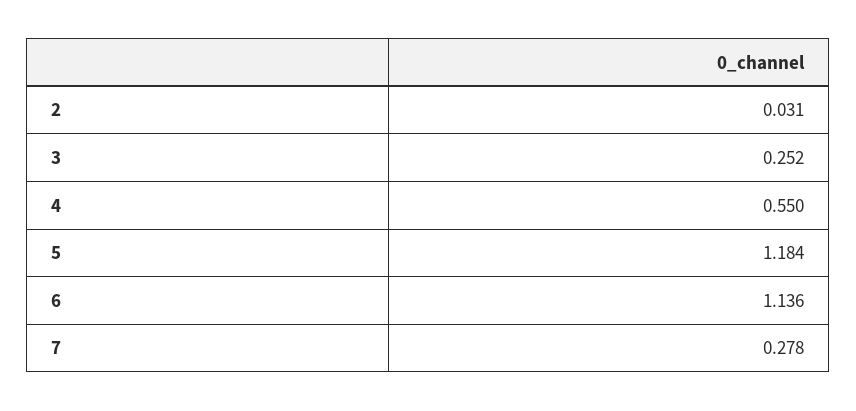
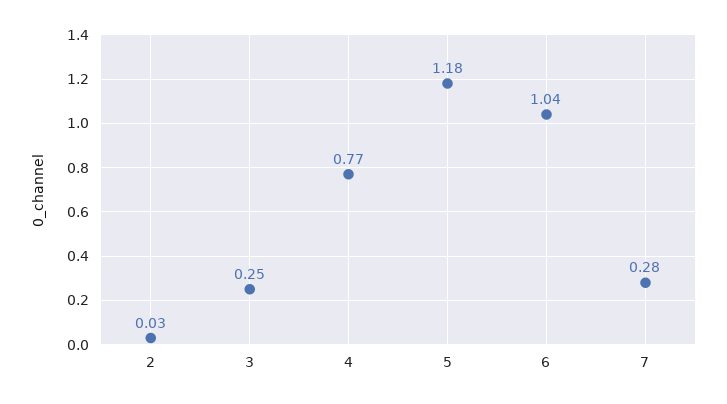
4: 0.55 -> 0.77
6: 1.136 -> 1.04

